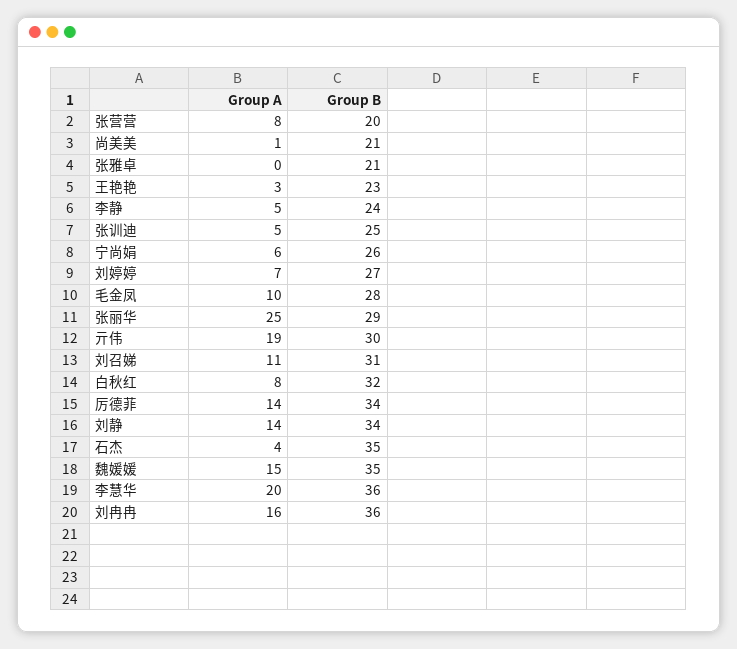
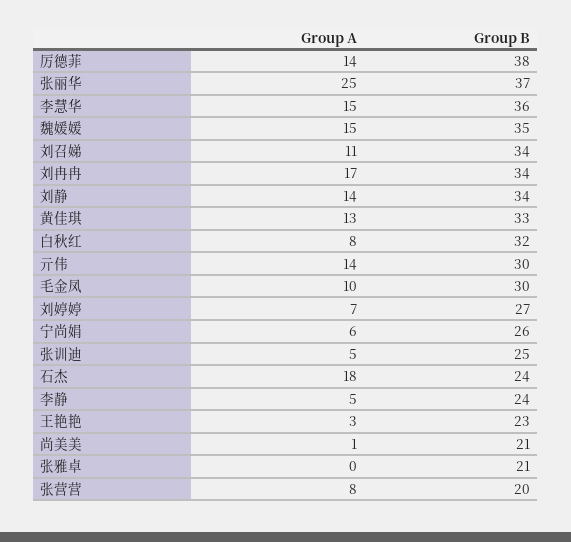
Group B, 毛金凤: 28 -> 30
Group B, 张丽华: 29 -> 37
Group A, 亓伟: 19 -> 14
Group B, 刘召娣: 31 -> 34
Group B, 厉德菲: 34 -> 38
Group A, 石杰: 4 -> 18
Group B, 石杰: 35 -> 24
Group A, 李慧华: 20 -> 15
Group A, 刘冉冉: 16 -> 17
Group B, 刘冉冉: 36 -> 34
Group A, 黄佳琪: none -> 13
Group B, 黄佳琪: none -> 33

